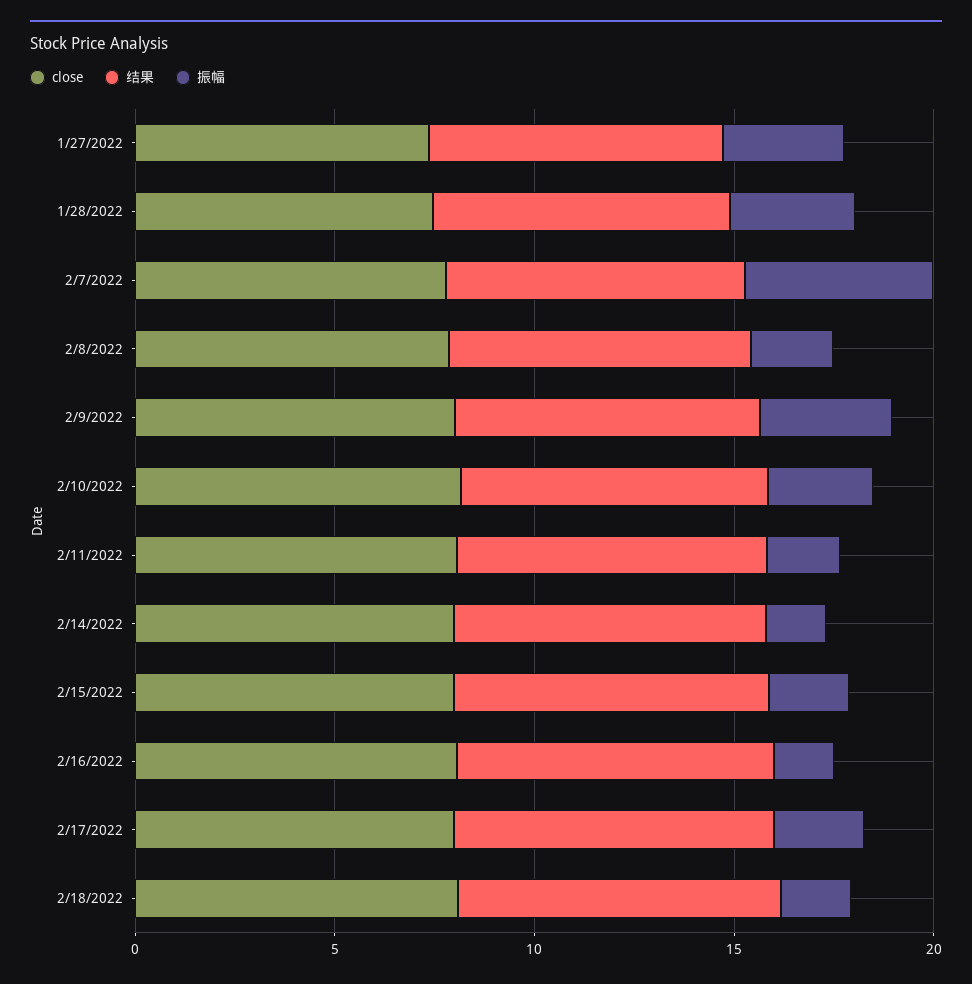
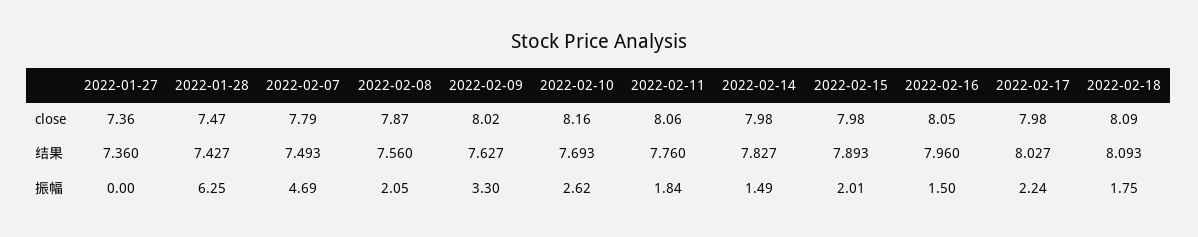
振幅, 1/27/2022: 3 -> 0
振幅, 1/28/2022: 3 -> 6.25

